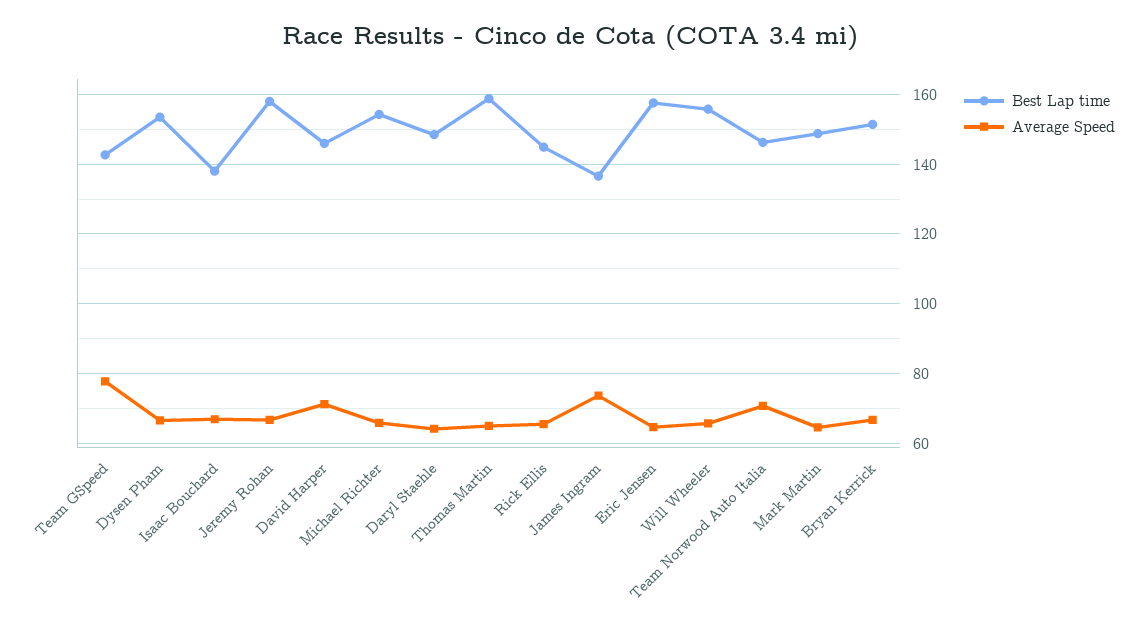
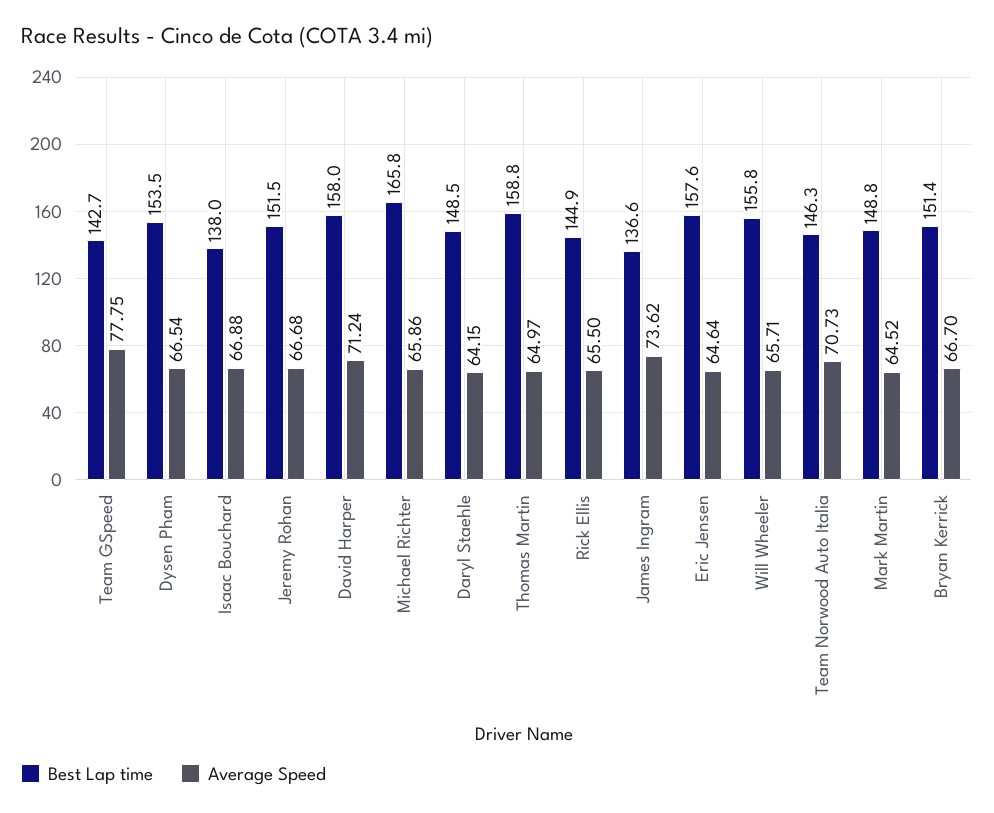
Best Lap time, Jeremy Rohan: 158 -> 151.5
Best Lap time, David Harper: 146 -> 158
Best Lap time, Michael Richter: 154 -> 165.8

